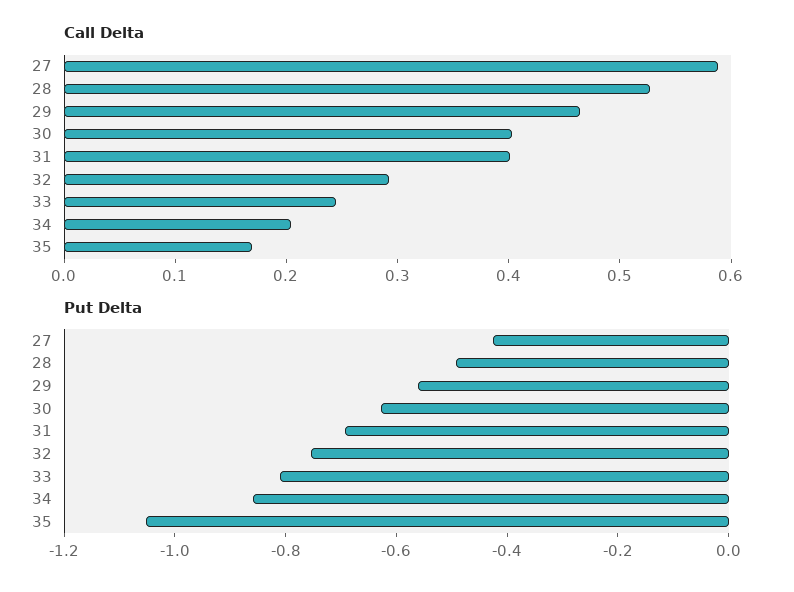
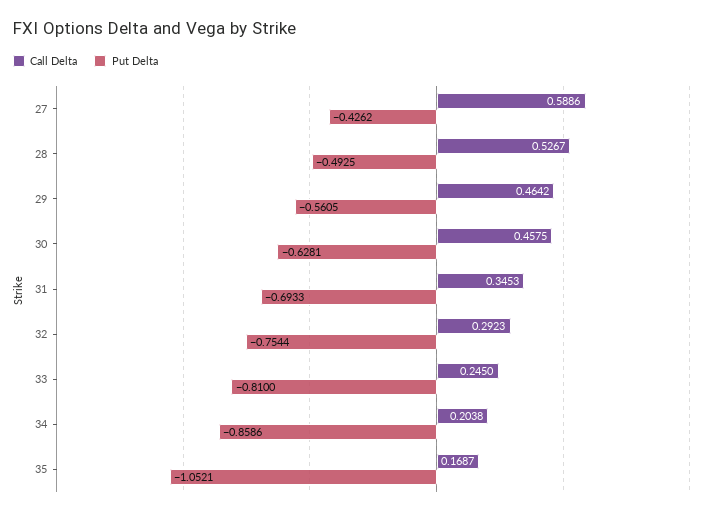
Call Delta, 30: 0.4 -> 0.4575
Call Delta, 31: 0.4 -> 0.3453

